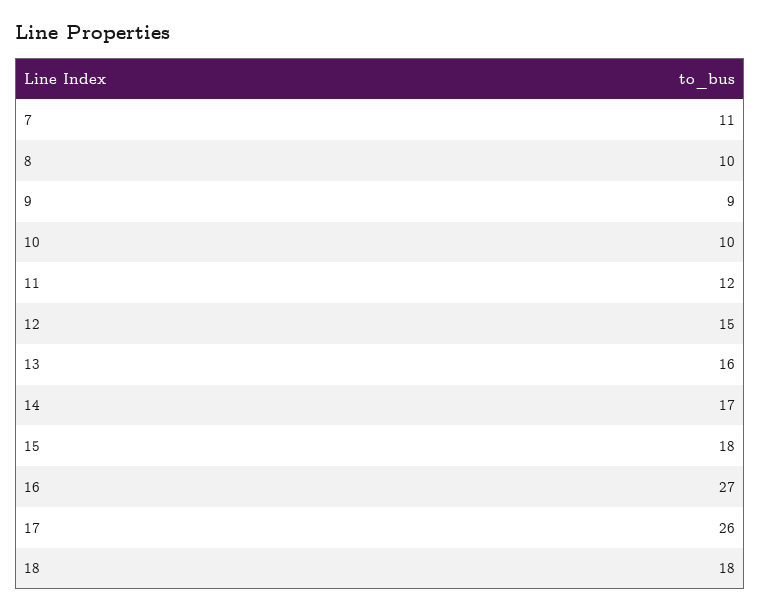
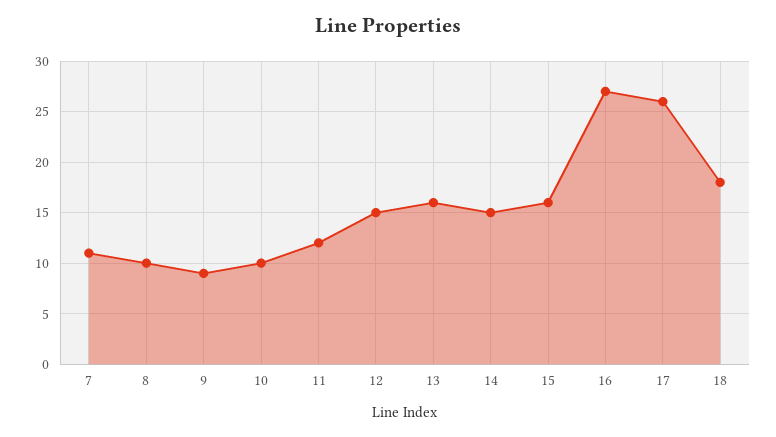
14: 17 -> 15
15: 18 -> 16

